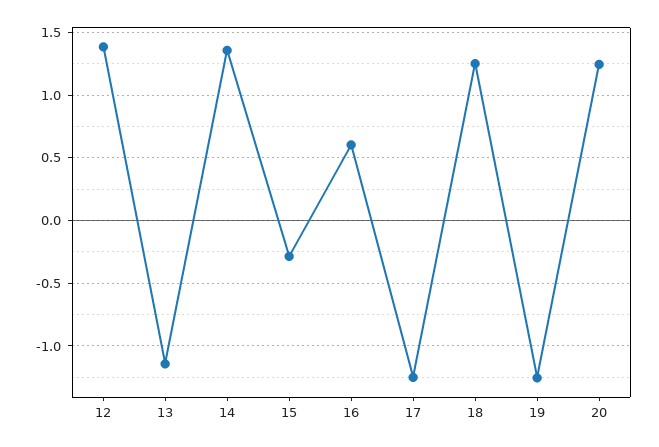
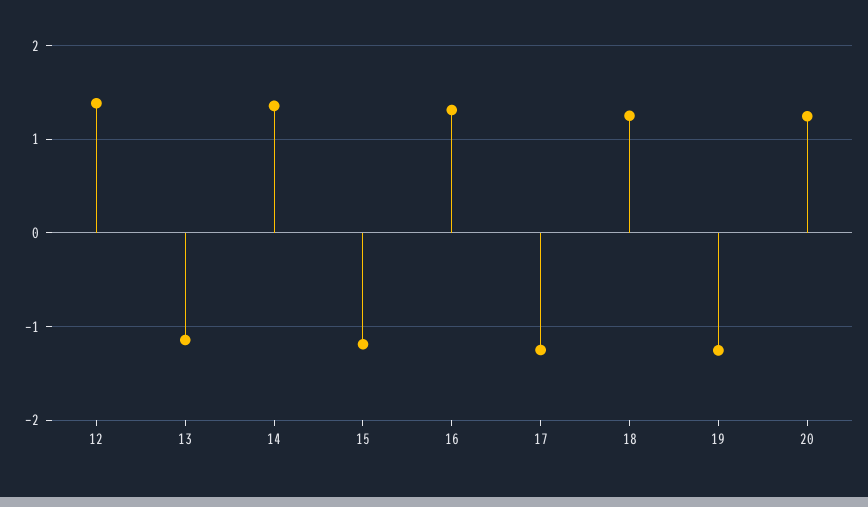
15: -0.3 -> -1.2
16: 0.6 -> 1.3

